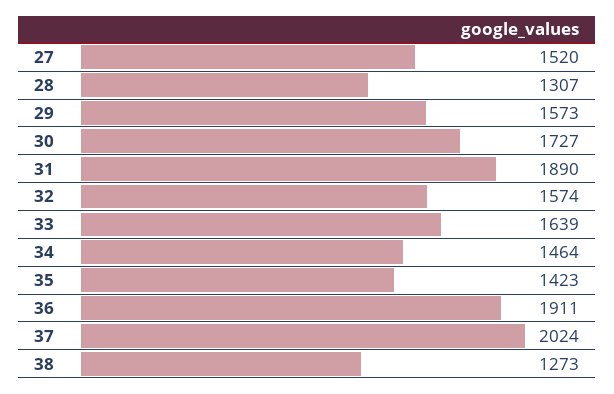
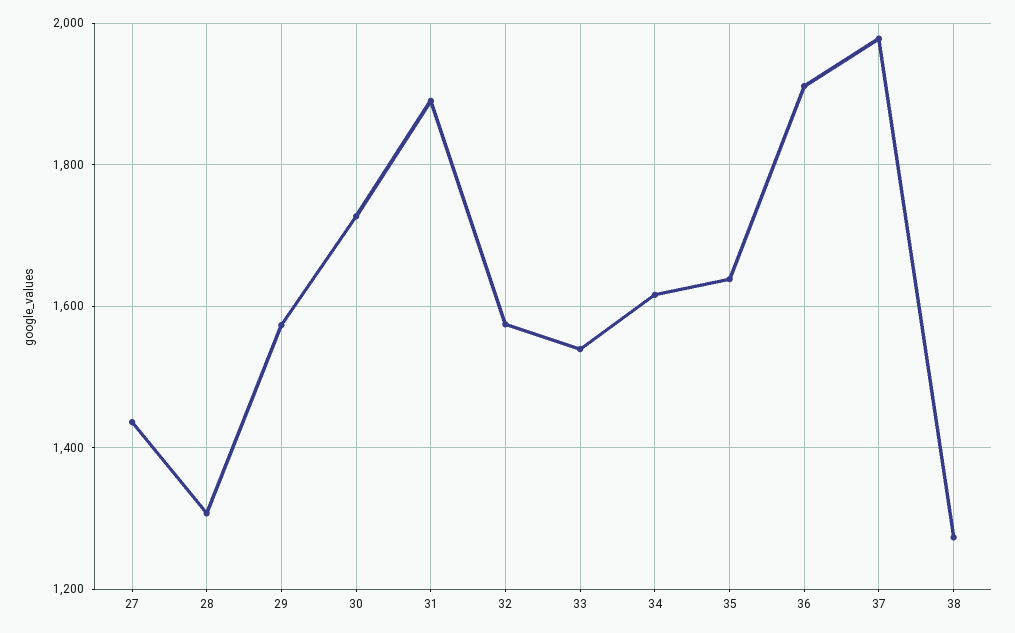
27: 1520 -> 1440
33: 1639 -> 1540
34: 1464 -> 1620
35: 1423 -> 1640
37: 2024 -> 1980

